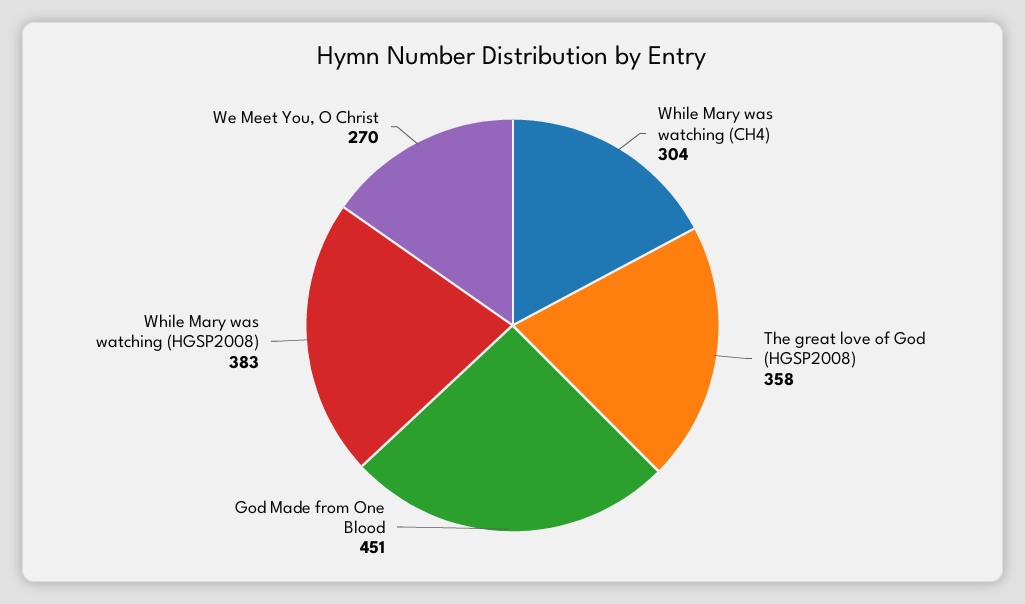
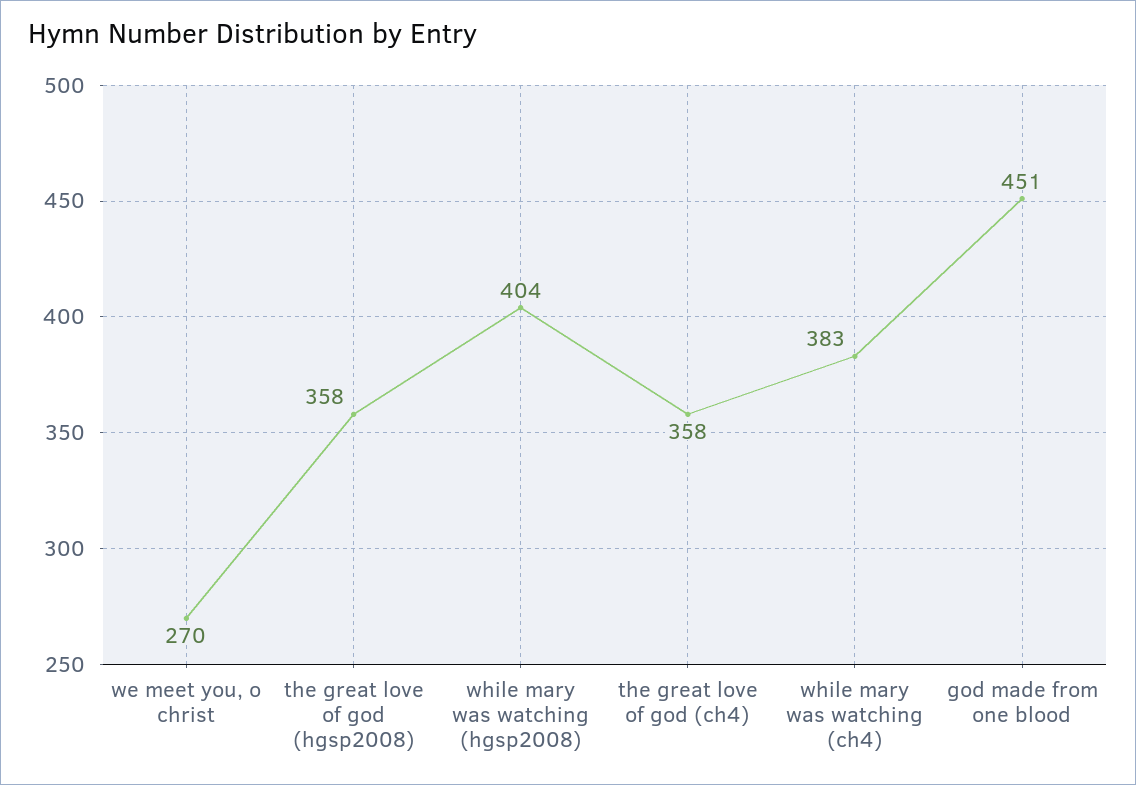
While Mary was watching (CH4): 304 -> 383
While Mary was watching (HGSP2008): 383 -> 404
the great love of god (ch4): none -> 358

